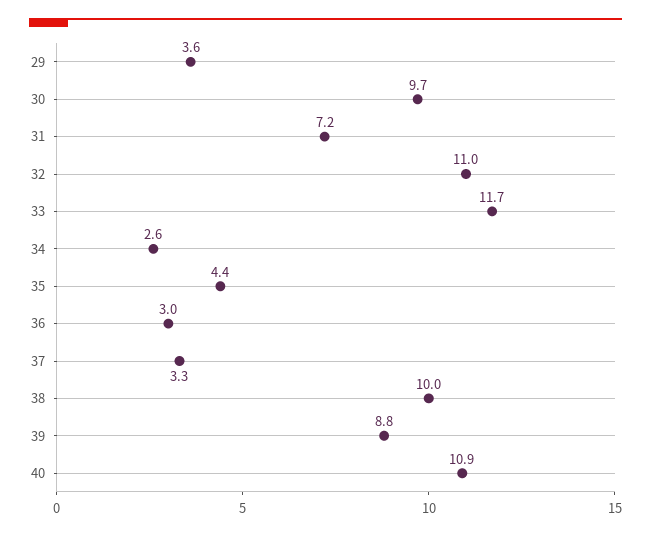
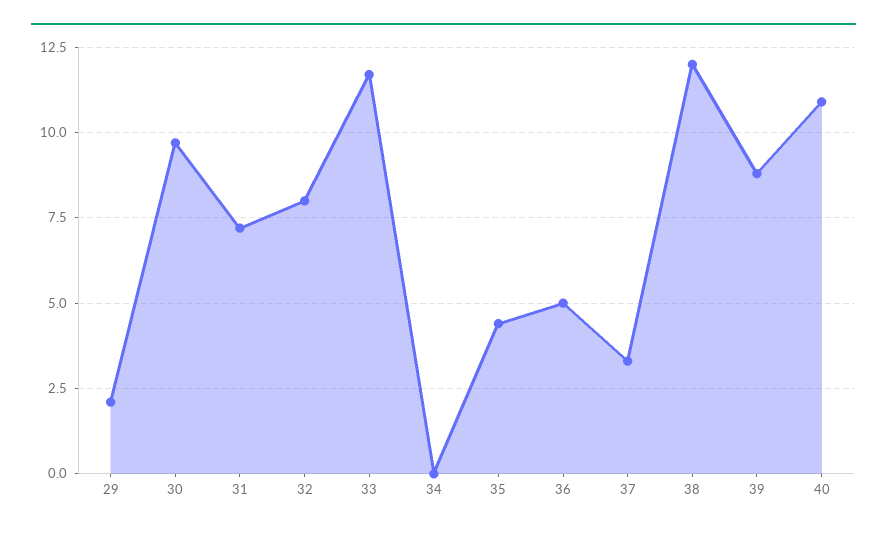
29: 3.6 -> 2
32: 11 -> 8
34: 2.6 -> 0
36: 3 -> 5
38: 10 -> 12

